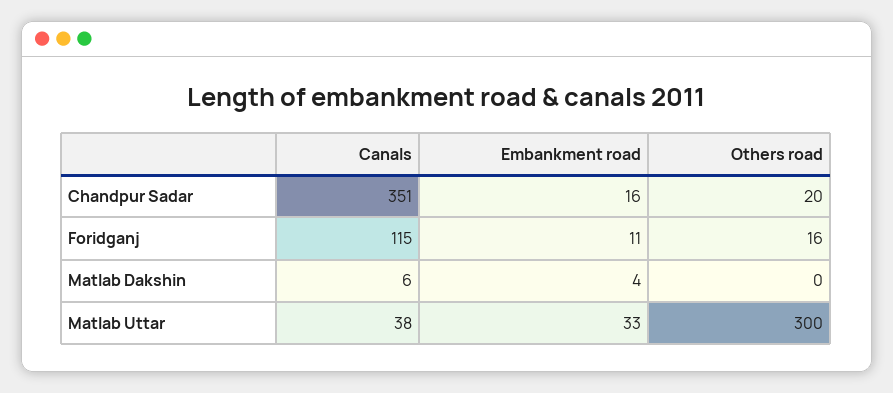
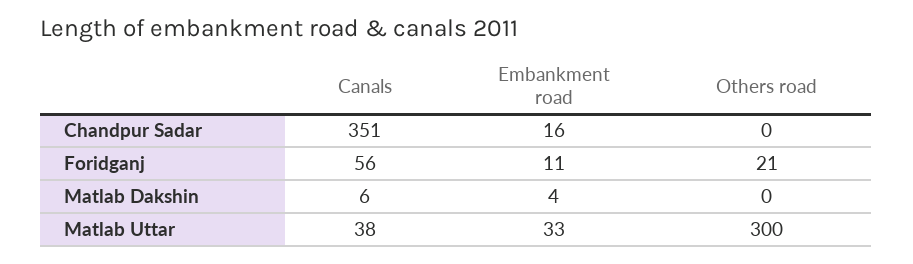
Others road, Chandpur Sadar: 20 -> 0
Canals, Foridganj: 115 -> 56
Others road, Foridganj: 16 -> 21

